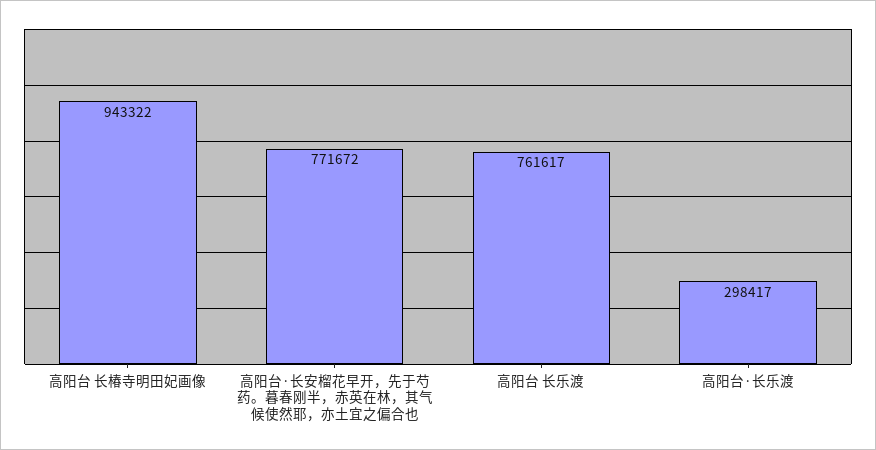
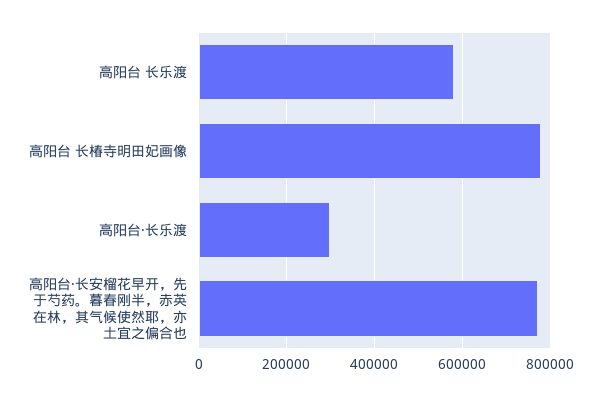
高阳台 长椿寺明田妃画像: 943322 -> 780000
高阳台 长乐渡: 761617 -> 580000

